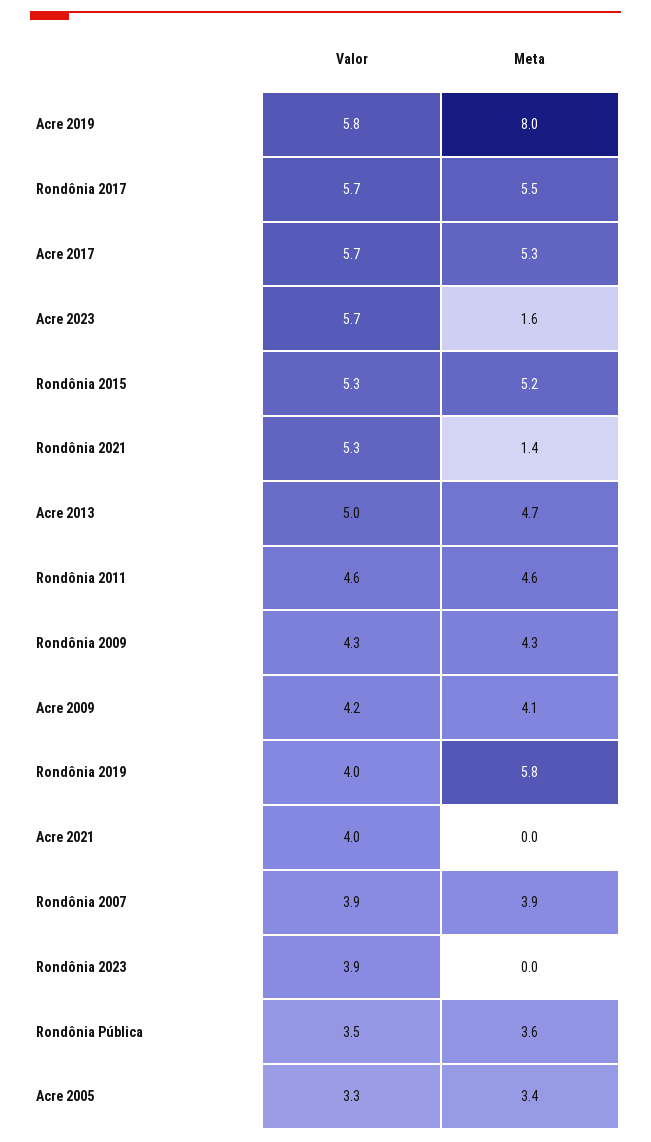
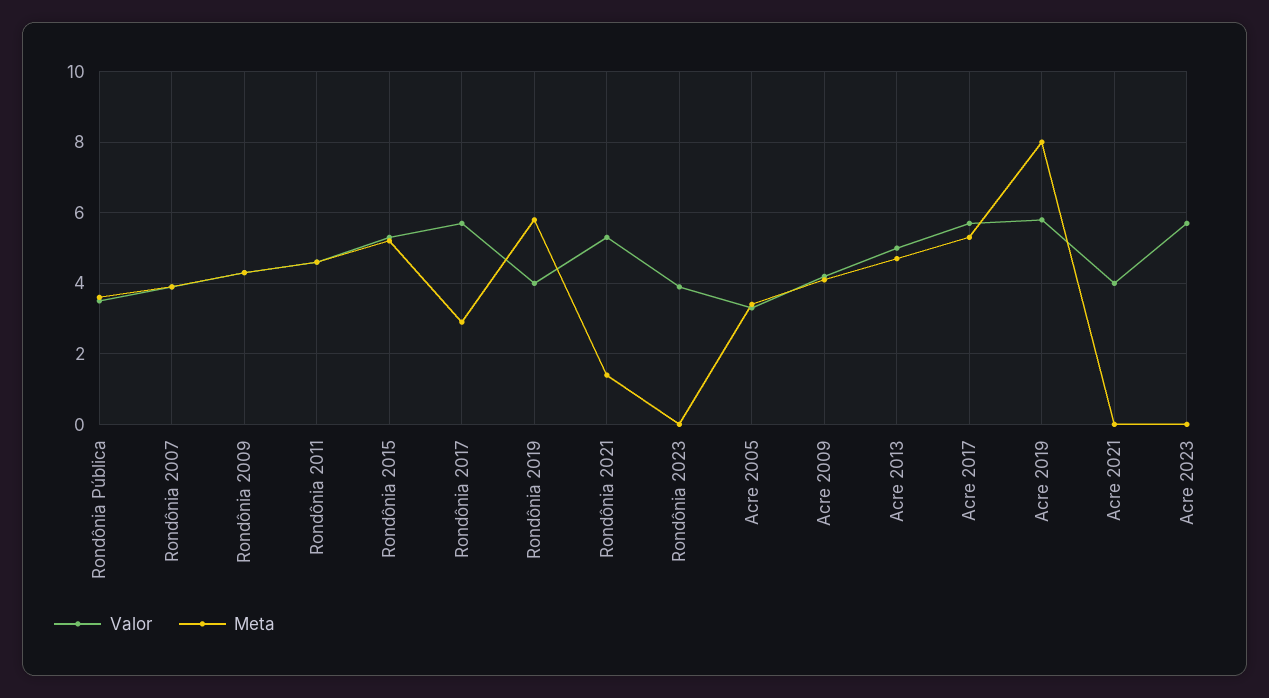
Meta, Rondônia 2017: 5.5 -> 3
Meta, Acre 2023: 1.6 -> 0

